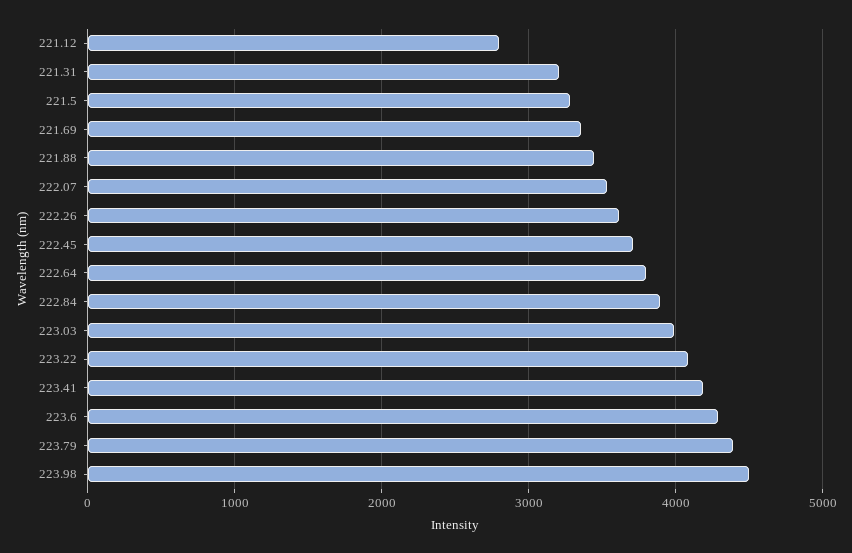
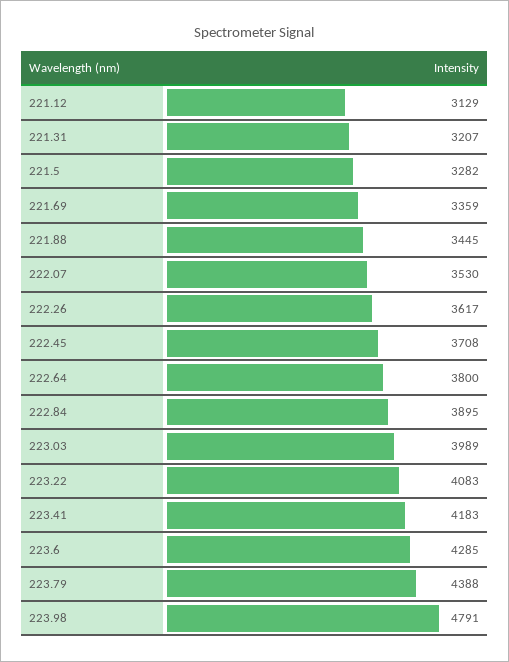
221.12: 2800 -> 3129
223.98: 4500 -> 4791

